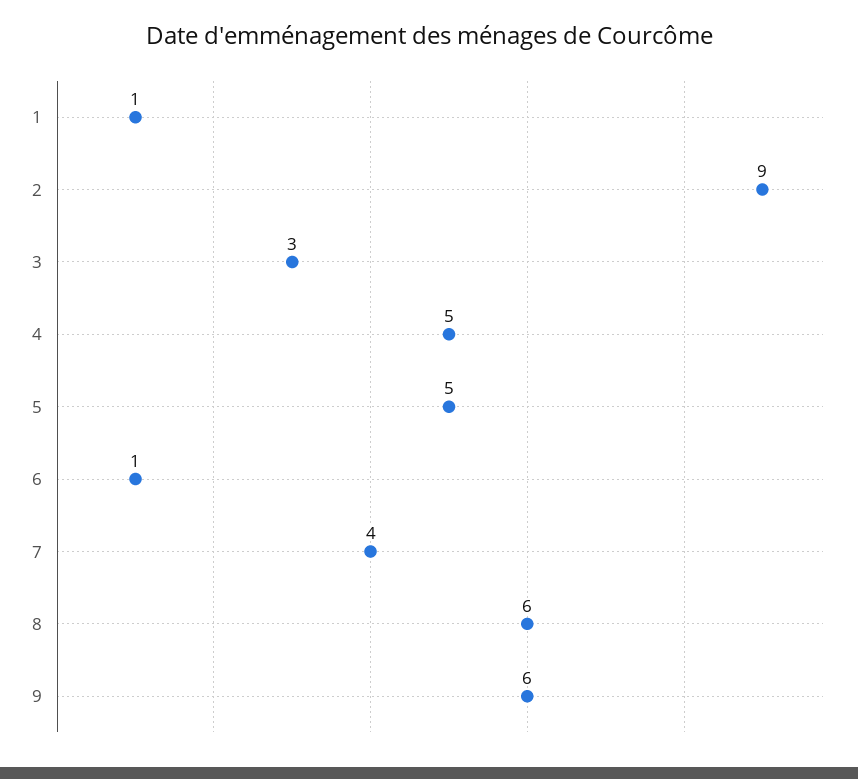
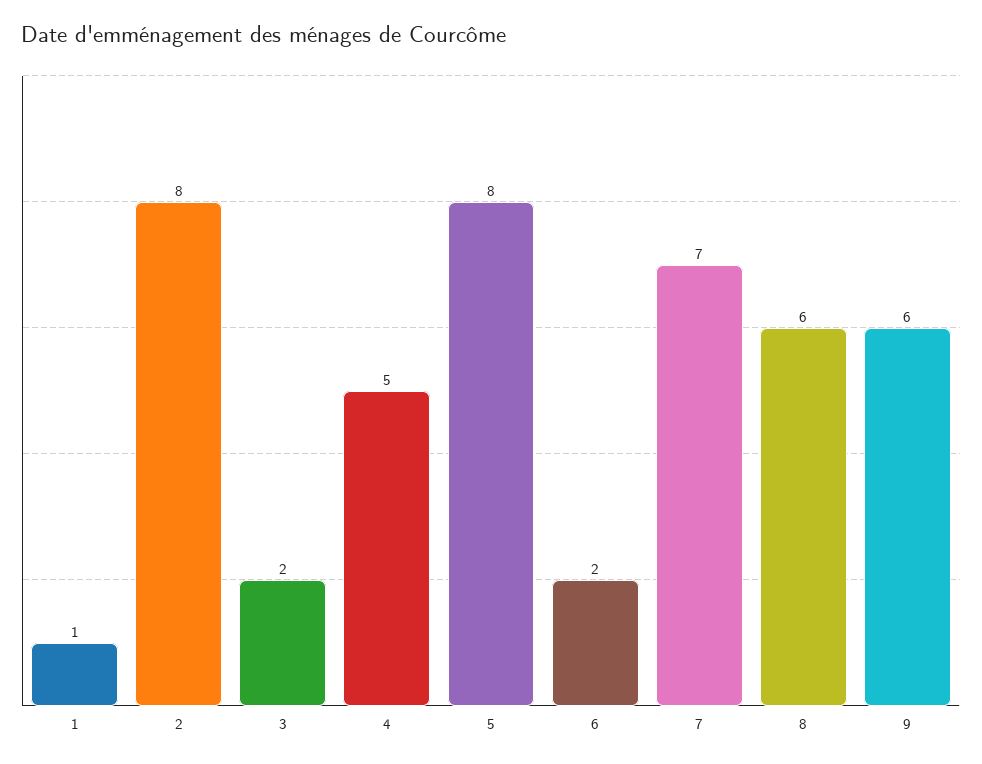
2: 9 -> 8
3: 3 -> 2
5: 5 -> 8
6: 1 -> 2
7: 4 -> 7

